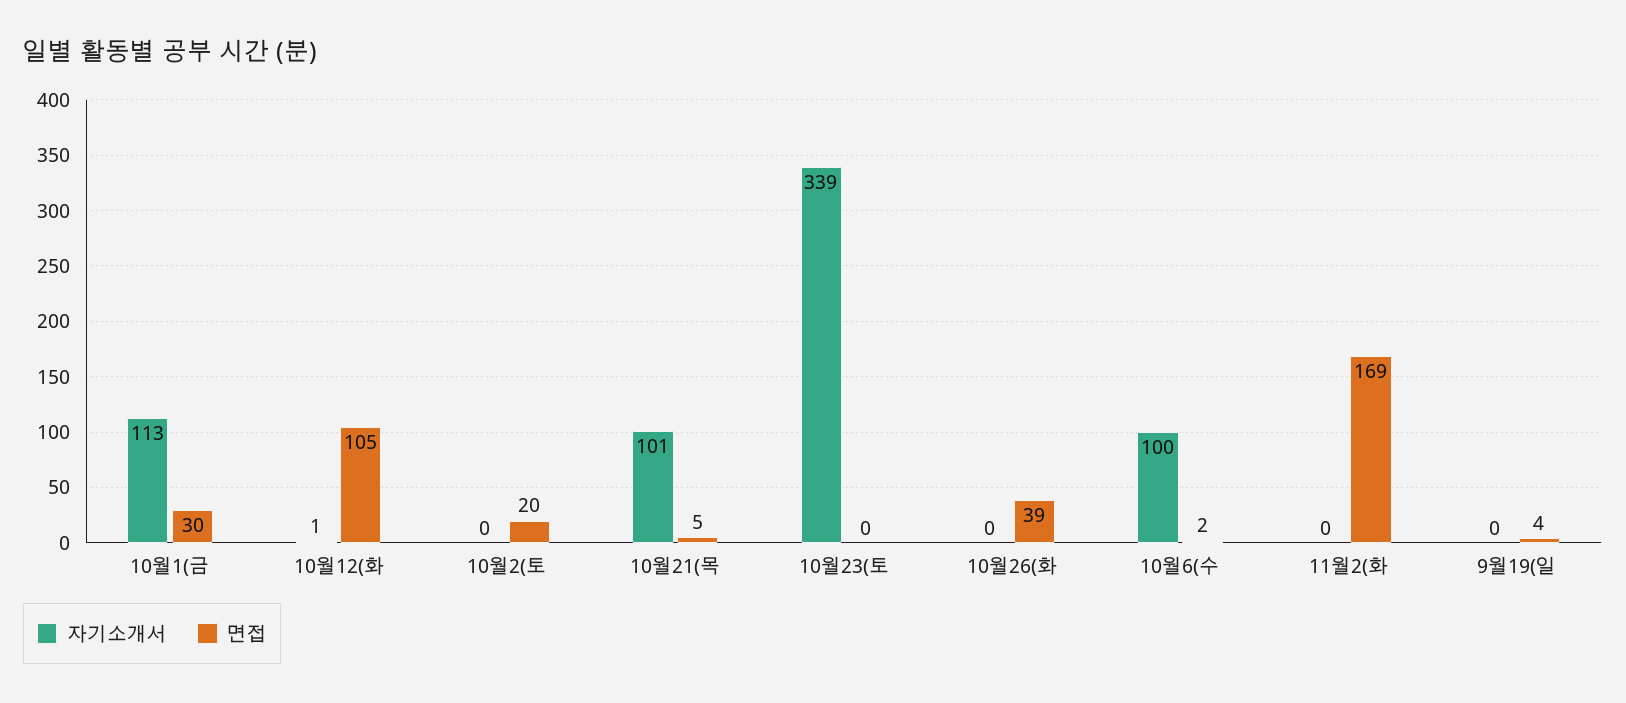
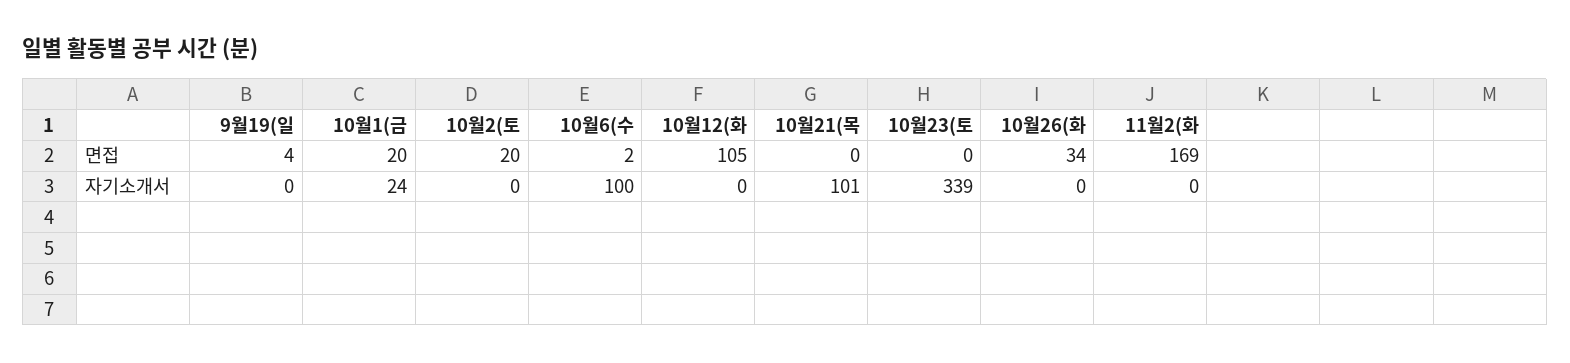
자기소개서, 10월1(금: 113 -> 24
면접, 10월1(금: 30 -> 20
자기소개서, 10월12(화: 1 -> 0
면접, 10월21(목: 5 -> 0
면접, 10월26(화: 39 -> 34

